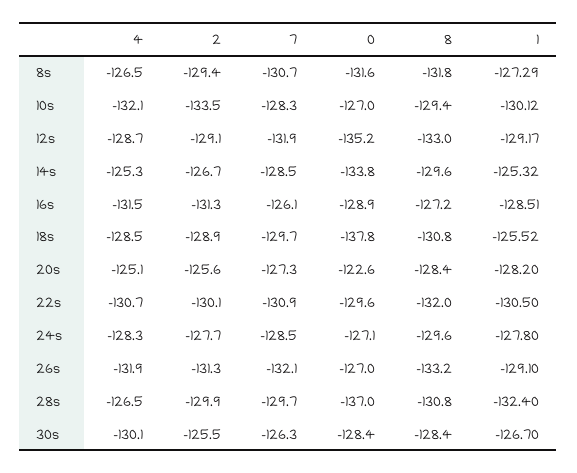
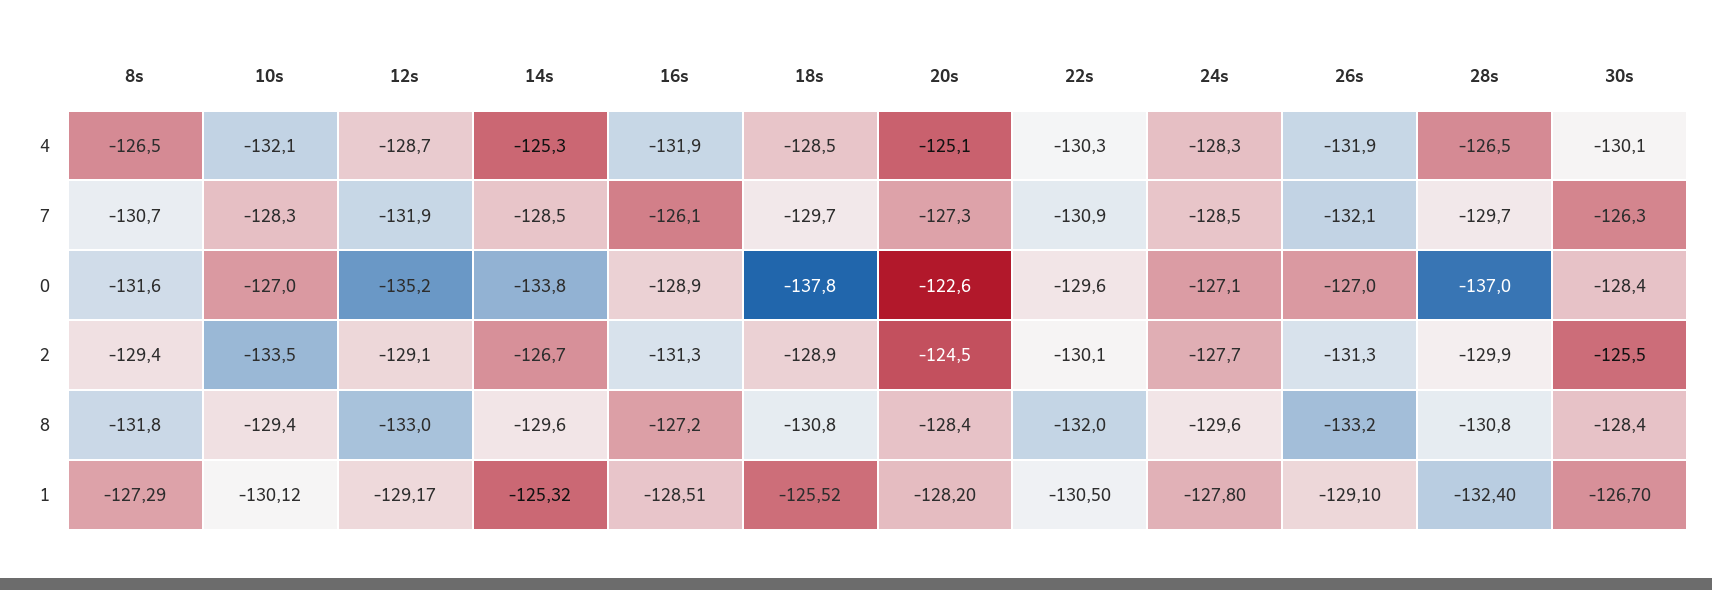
4, 16s: -131.5 -> -131.9
2, 20s: -125.6 -> -124.5
4, 22s: -130.7 -> -130.3

